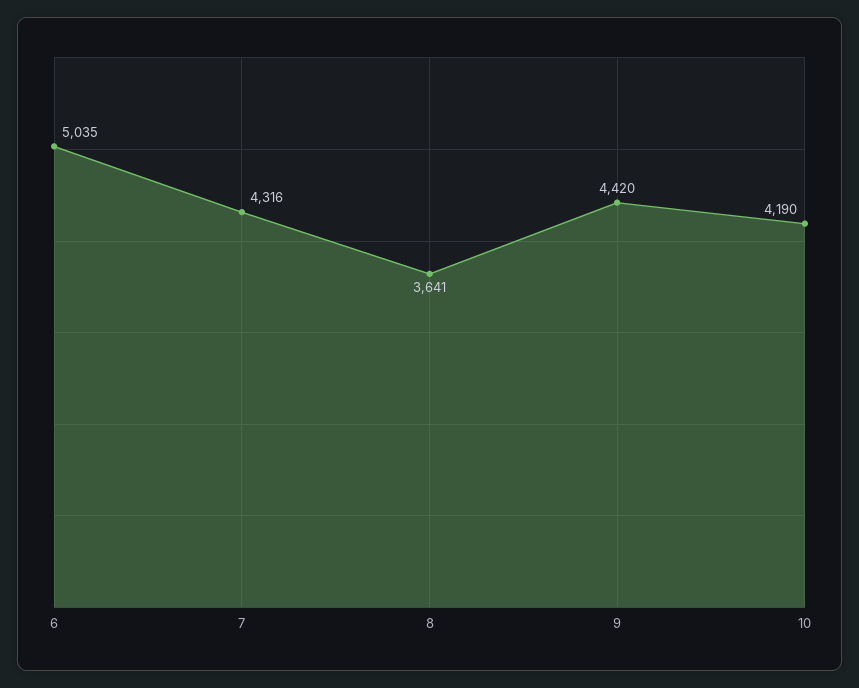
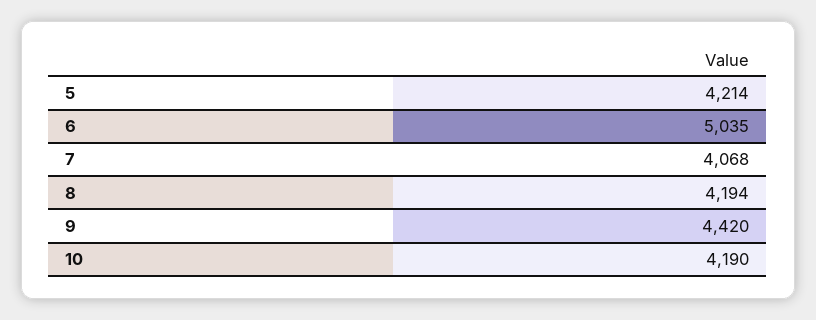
7: 4316 -> 4068
8: 3641 -> 4194
5: none -> 4214

